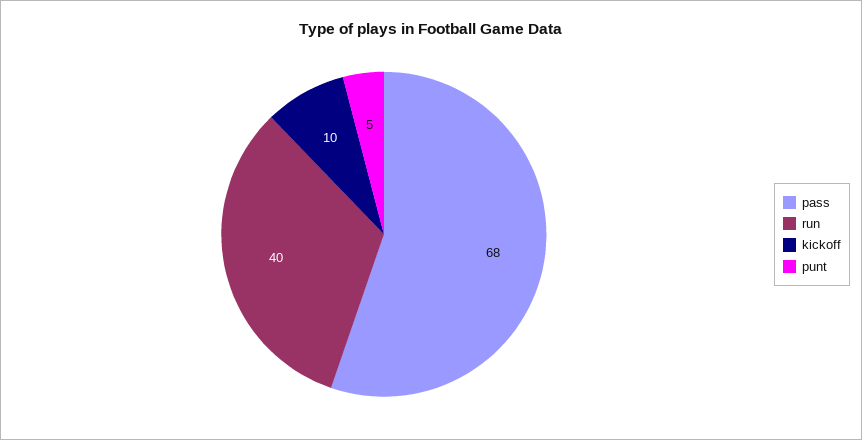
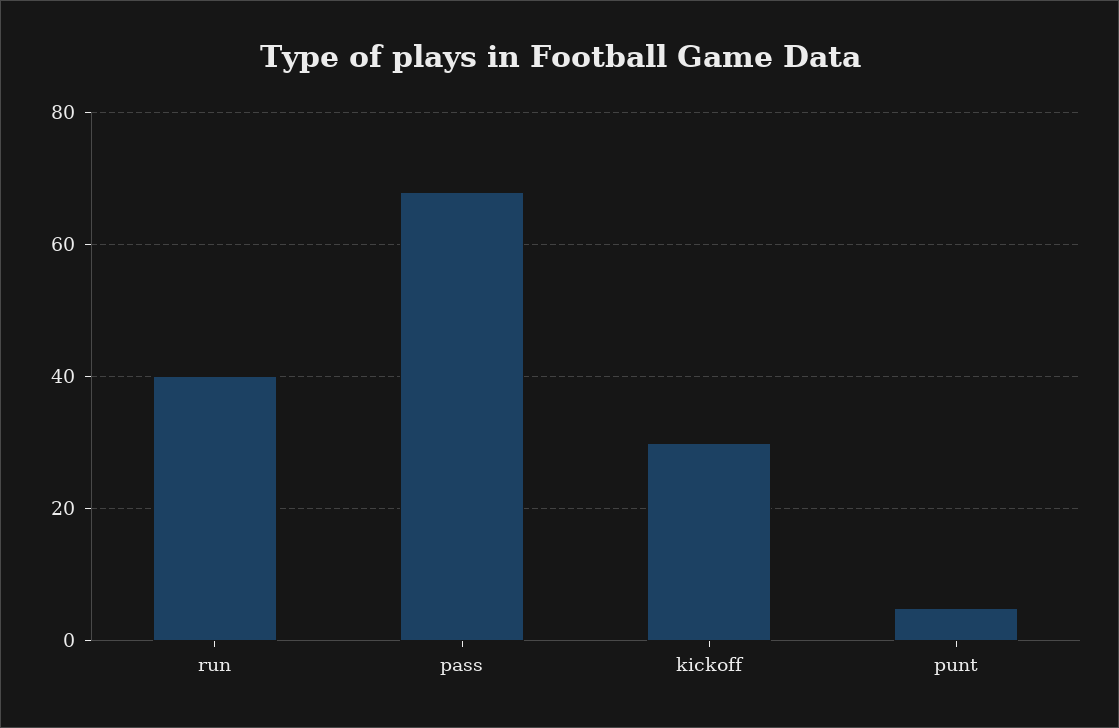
kickoff: 10 -> 30

